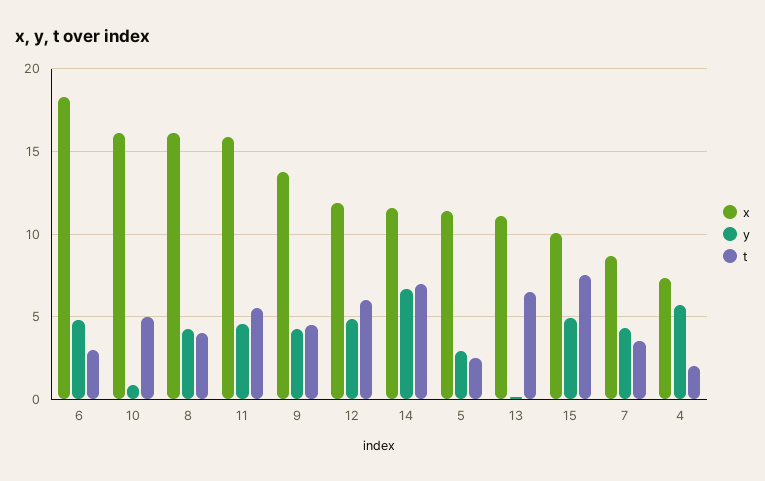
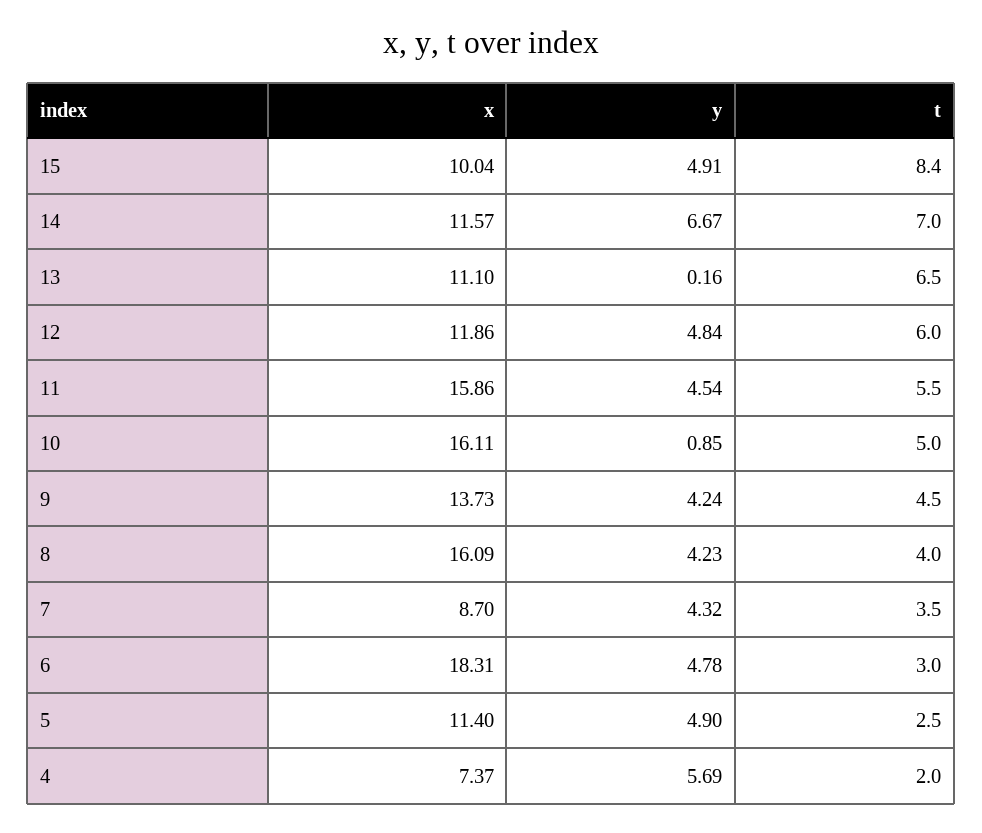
y, 5: 3 -> 4.9
t, 15: 7.5 -> 8.4

